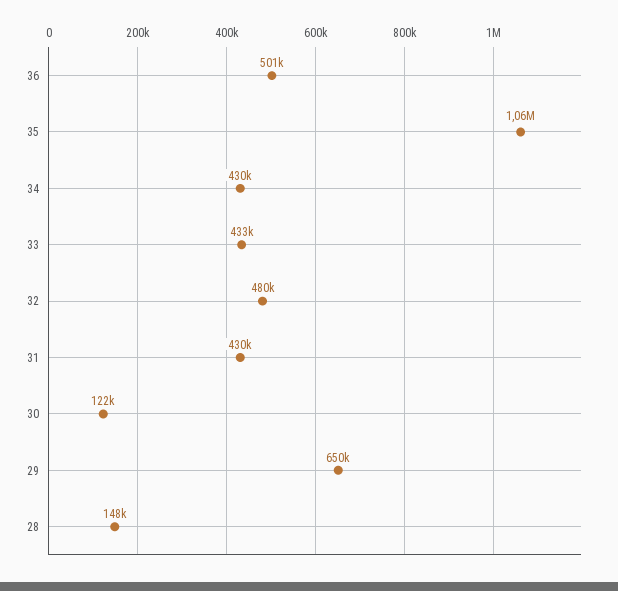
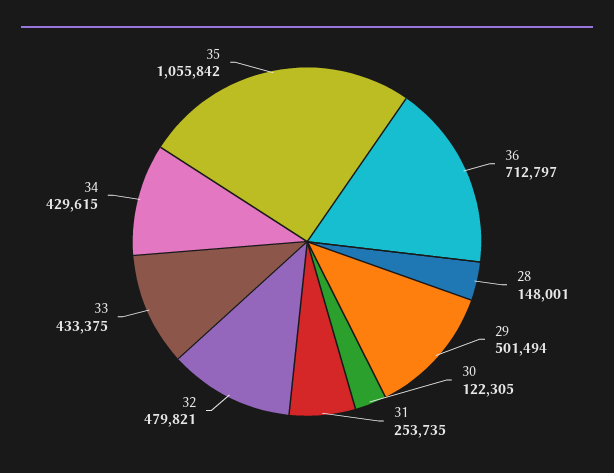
36: 501000 -> 712797
31: 430000 -> 253735
29: 650000 -> 501494

